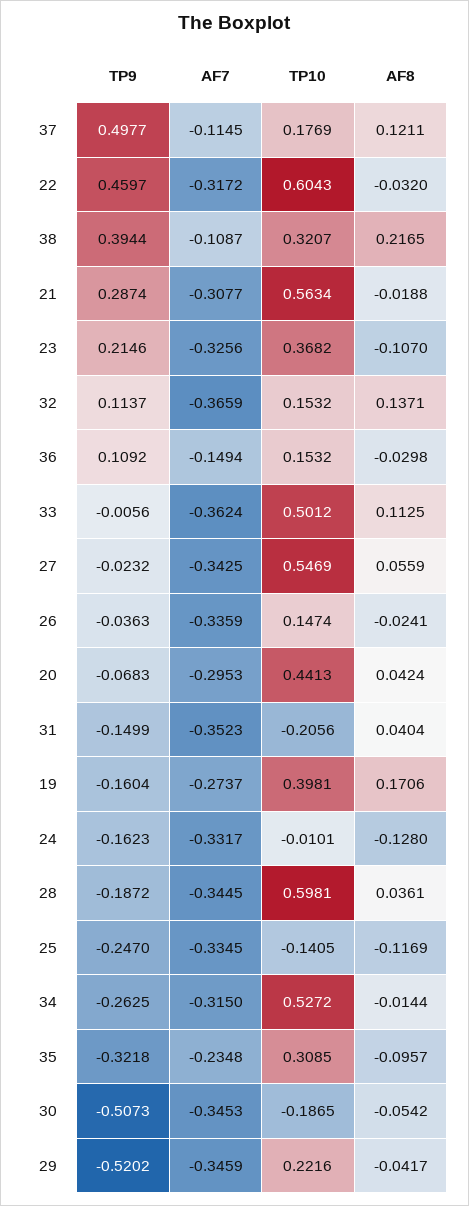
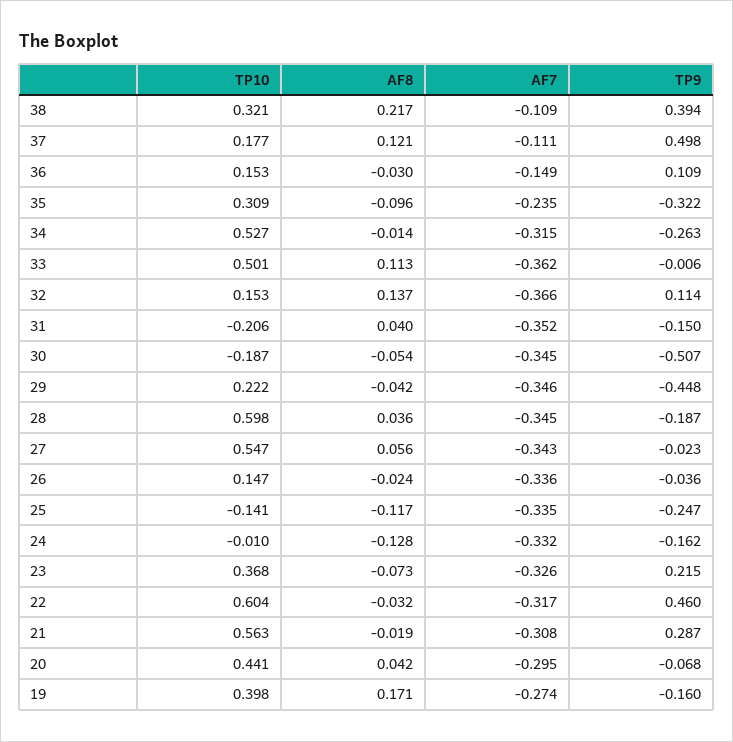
AF7, 37: -0.1145 -> -0.111
AF8, 23: -0.107 -> -0.073
TP9, 29: -0.5202 -> -0.448

